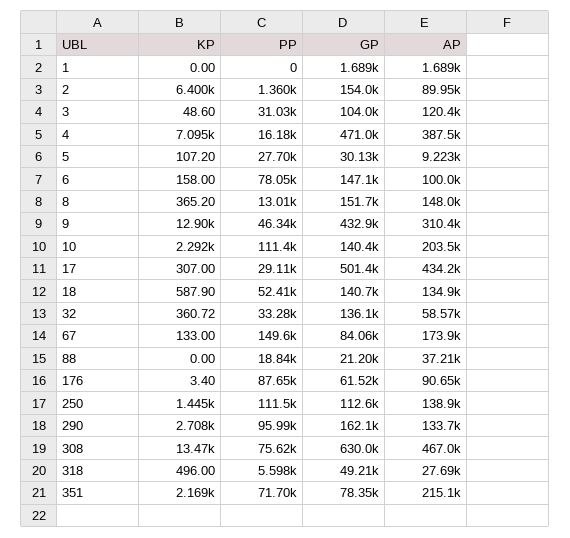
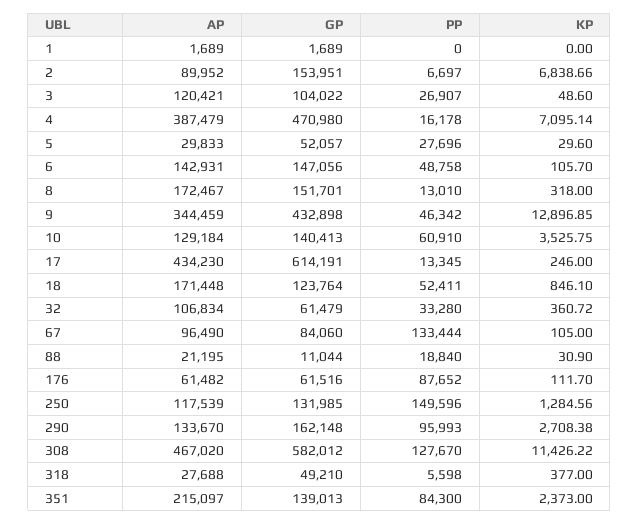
KP, 2: 6400 -> 6838.66
PP, 2: 1360 -> 6697
PP, 3: 31030 -> 26907
KP, 5: 107.2 -> 29.6
GP, 5: 30130 -> 52057
AP, 5: 9223 -> 29833
KP, 6: 158 -> 105.7
PP, 6: 78050 -> 48758
AP, 6: 100000 -> 142931
KP, 8: 365.2 -> 318
AP, 8: 148000 -> 172467
AP, 9: 310400 -> 344459
KP, 10: 2292 -> 3525.75
PP, 10: 111400 -> 60910
AP, 10: 203500 -> 129184
KP, 17: 307 -> 246
PP, 17: 29110 -> 13345
GP, 17: 501400 -> 614191
KP, 18: 587.9 -> 846.1
GP, 18: 140700 -> 123764
AP, 18: 134900 -> 171448
GP, 32: 136100 -> 61479
AP, 32: 58570 -> 106834
KP, 67: 133 -> 105
PP, 67: 149600 -> 133444
AP, 67: 173900 -> 96490
KP, 88: 0 -> 30.9
GP, 88: 21200 -> 11044
AP, 88: 37210 -> 21195
KP, 176: 3.4 -> 111.7
AP, 176: 90650 -> 61482
KP, 250: 1445 -> 1284.56
PP, 250: 111500 -> 149596
GP, 250: 112600 -> 131985
AP, 250: 138900 -> 117539
KP, 308: 13470 -> 11426.22
PP, 308: 75620 -> 127670
GP, 308: 630000 -> 582012
KP, 318: 496 -> 377
KP, 351: 2169 -> 2373
PP, 351: 71700 -> 84300
GP, 351: 78350 -> 139013

